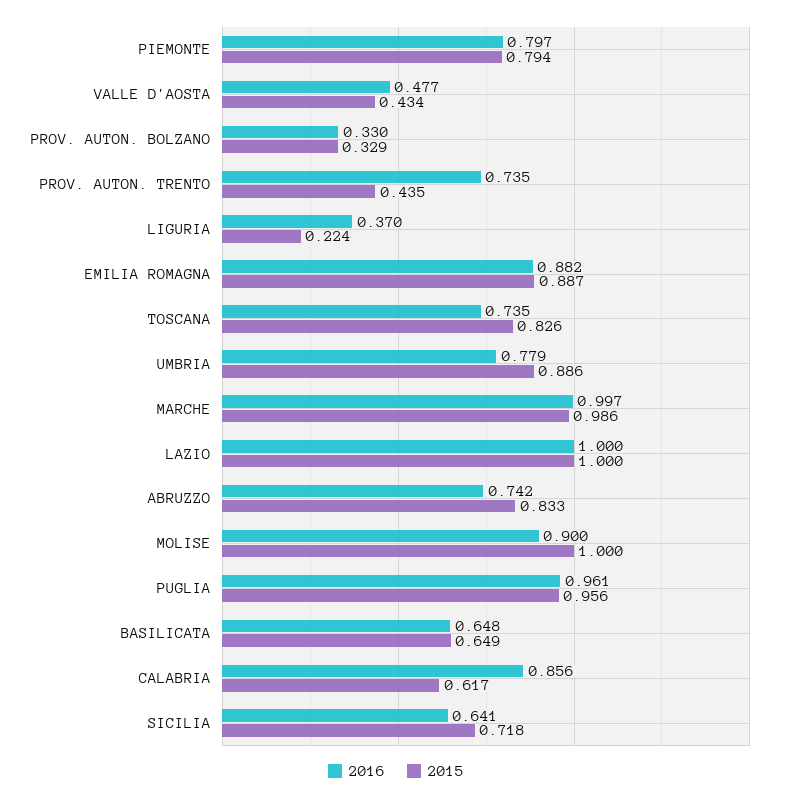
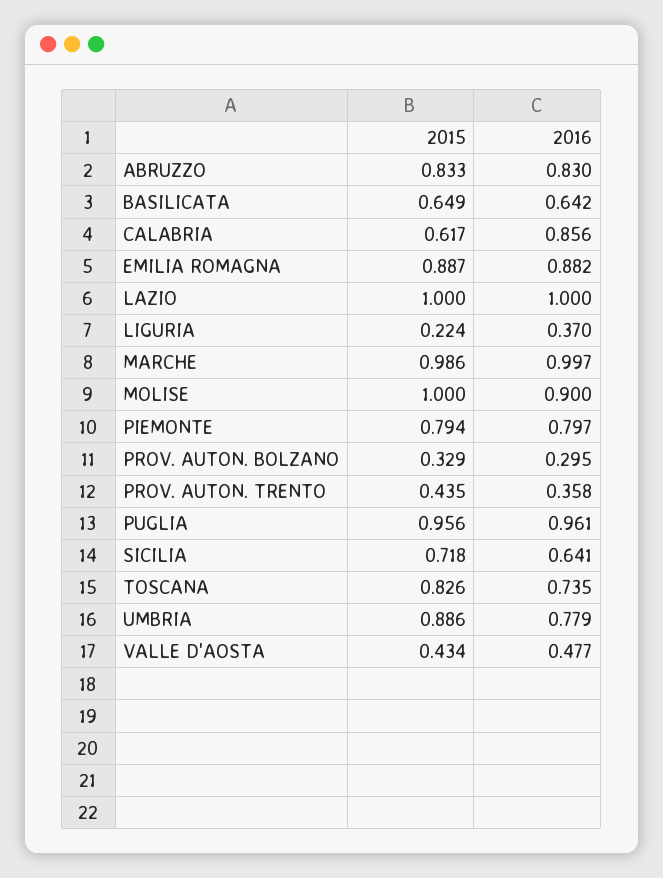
2016, PROV. AUTON. BOLZANO: 0.33 -> 0.295
2016, PROV. AUTON. TRENTO: 0.735 -> 0.358
2016, ABRUZZO: 0.742 -> 0.83
2016, BASILICATA: 0.648 -> 0.642

